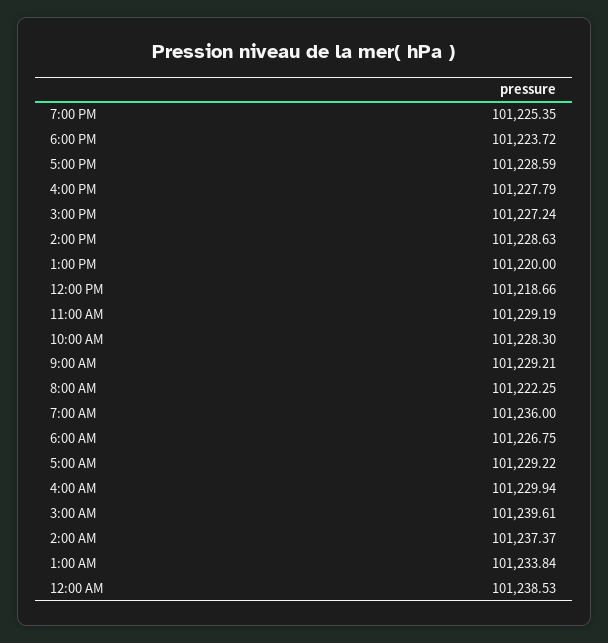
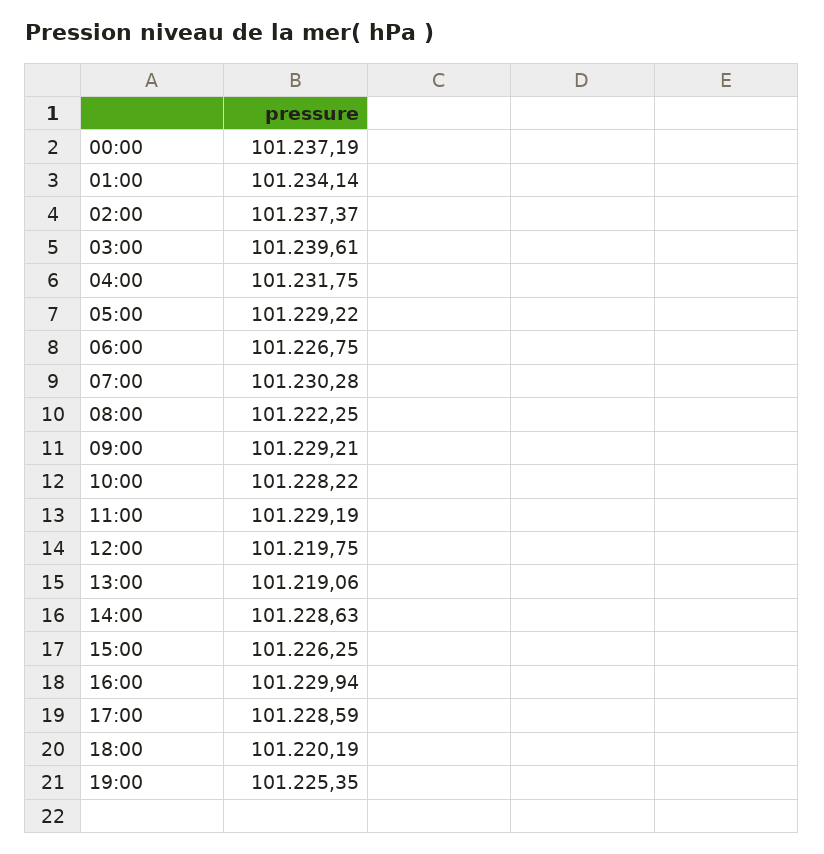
6:00 PM: 101223.72 -> 101220.19
4:00 PM: 101227.79 -> 101229.94
3:00 PM: 101227.24 -> 101226.25
1:00 PM: 101220 -> 101219.06
12:00 PM: 101218.66 -> 101219.75
10:00 AM: 101228.3 -> 101228.22
7:00 AM: 101236 -> 101230.28
4:00 AM: 101229.94 -> 101231.75
1:00 AM: 101233.84 -> 101234.14
12:00 AM: 101238.53 -> 101237.19

